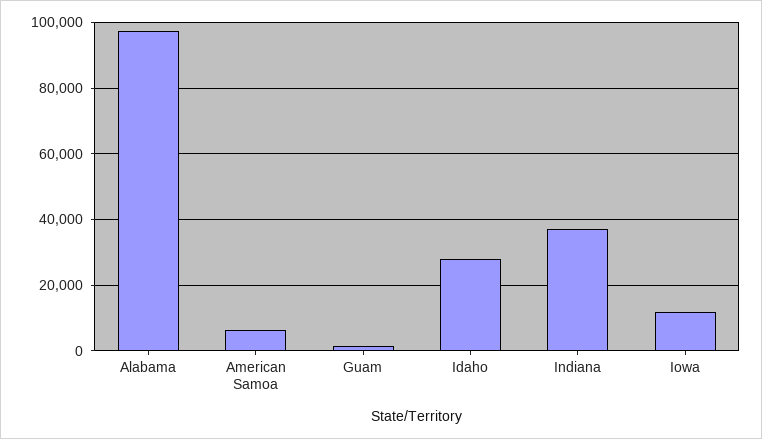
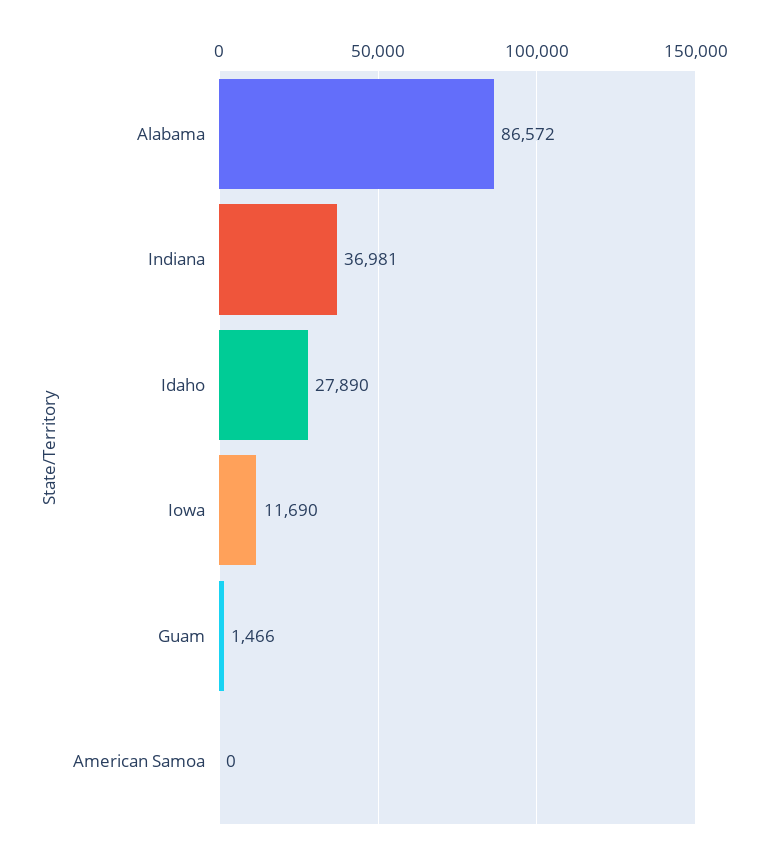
Alabama: 98000 -> 86572
American Samoa: 6000 -> 0

